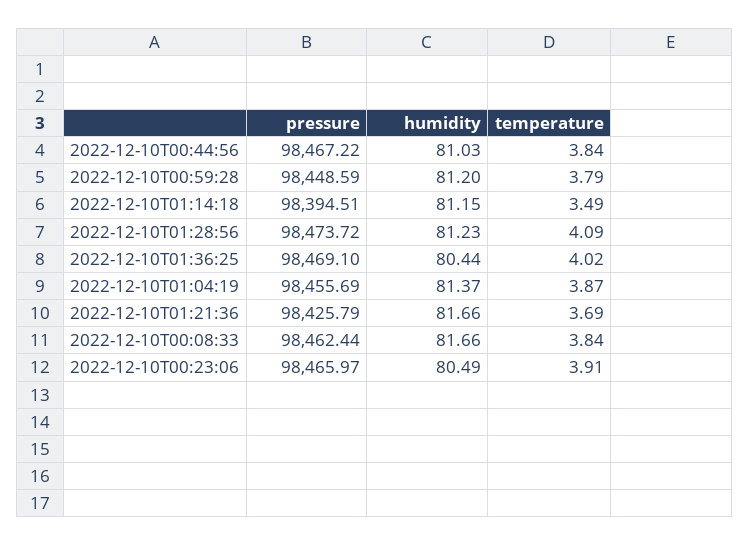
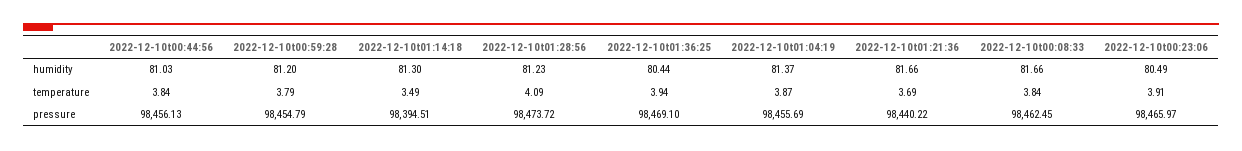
pressure, 2022-12-10T00:44:56: 98467.22 -> 98456.13
pressure, 2022-12-10T00:59:28: 98448.59 -> 98454.79
humidity, 2022-12-10T01:14:18: 81.15 -> 81.3
temperature, 2022-12-10T01:36:25: 4.02 -> 3.94
pressure, 2022-12-10T01:21:36: 98425.79 -> 98440.22
pressure, 2022-12-10T00:08:33: 98462.44 -> 98462.45

